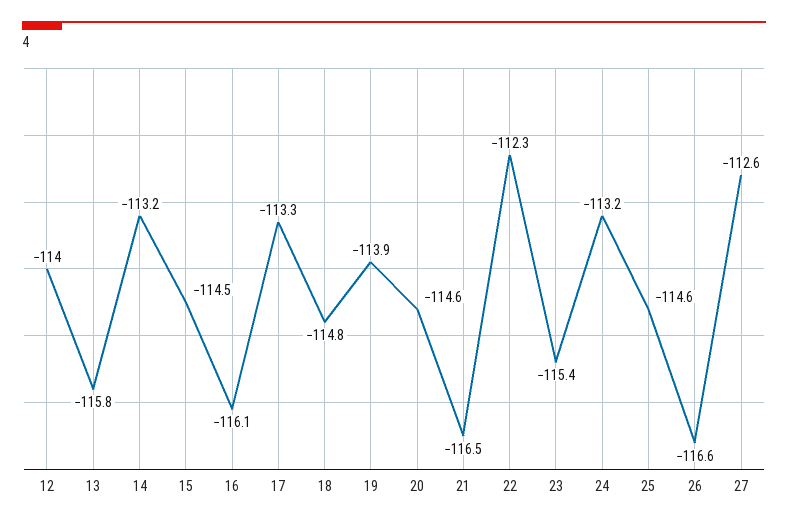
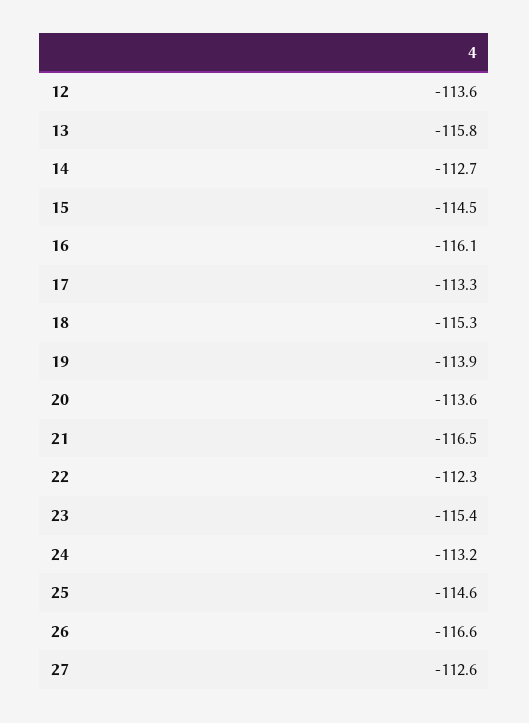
12: -114 -> -113.6
14: -113.2 -> -112.7
18: -114.8 -> -115.3
20: -114.6 -> -113.6

